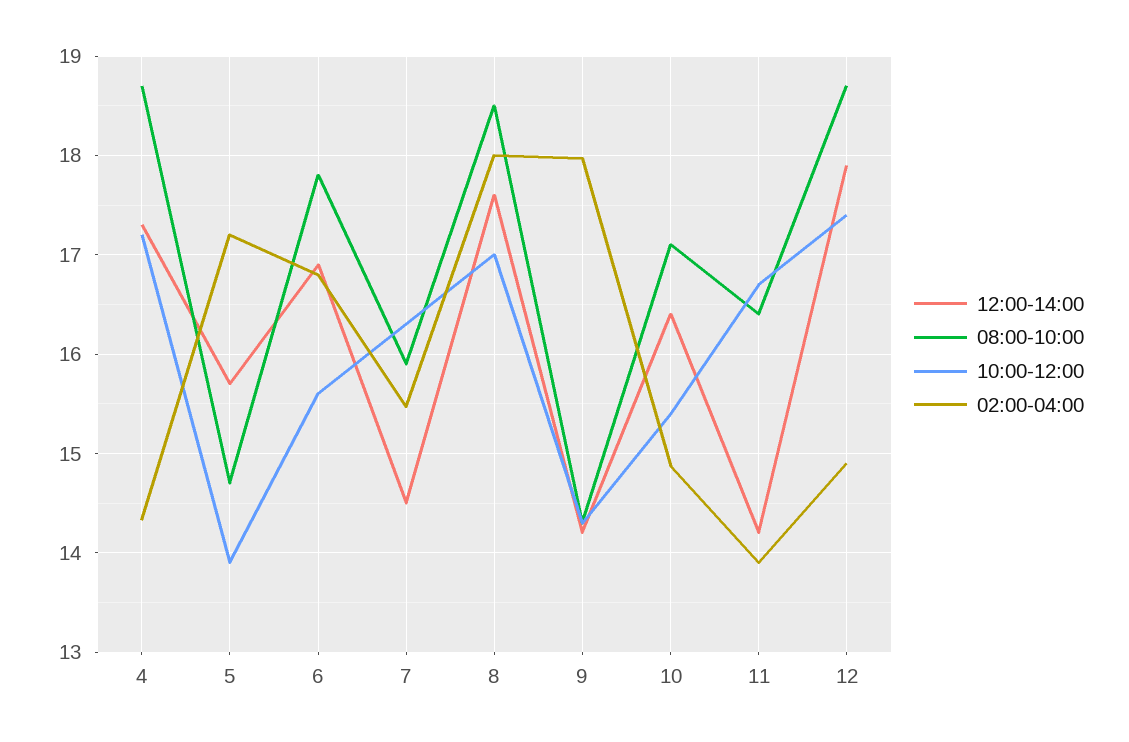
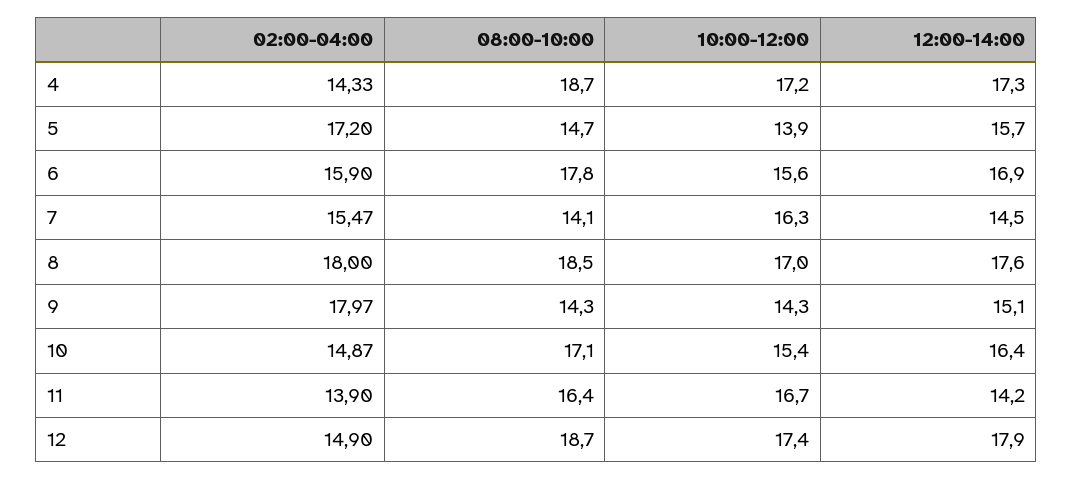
02:00-04:00, 6: 16.8 -> 15.9
08:00-10:00, 7: 15.9 -> 14.1
12:00-14:00, 9: 14.2 -> 15.1

